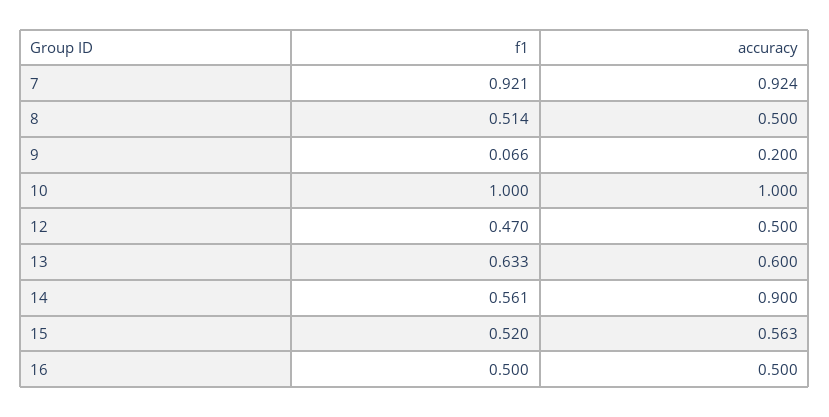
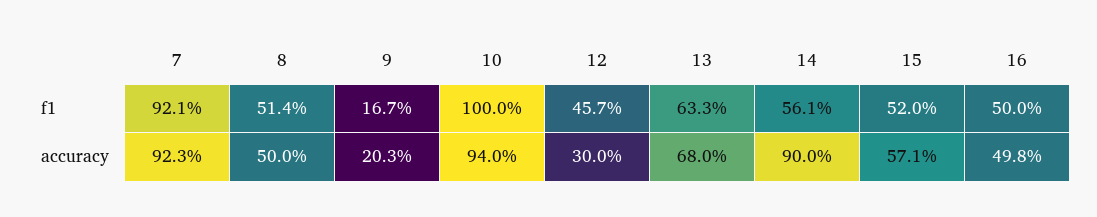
accuracy, 7: 0.924 -> 0.923
f1, 9: 0.066 -> 0.167
accuracy, 9: 0.2 -> 0.203
accuracy, 10: 1 -> 0.94
f1, 12: 0.47 -> 0.457
accuracy, 12: 0.5 -> 0.3
accuracy, 13: 0.6 -> 0.68
accuracy, 15: 0.563 -> 0.571
accuracy, 16: 0.5 -> 0.498

